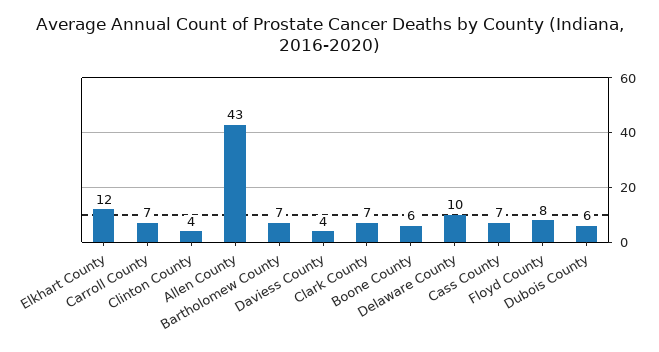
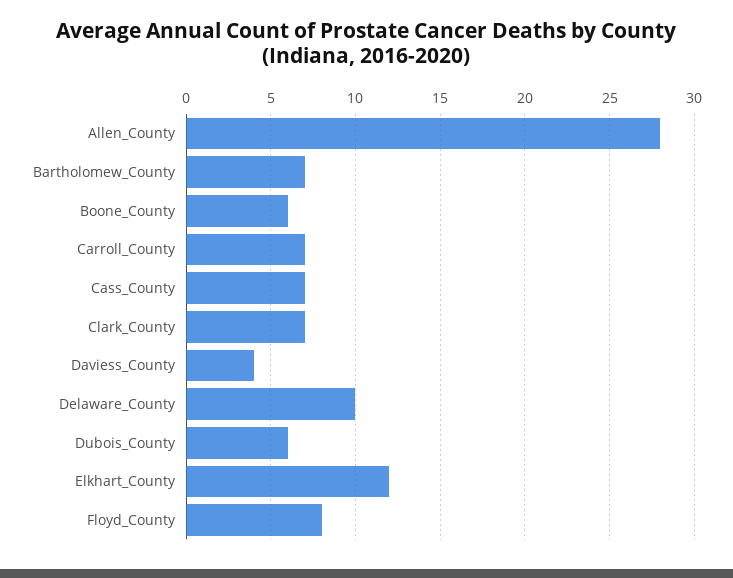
Clinton County: 4 -> none
Allen County: 43 -> 28

